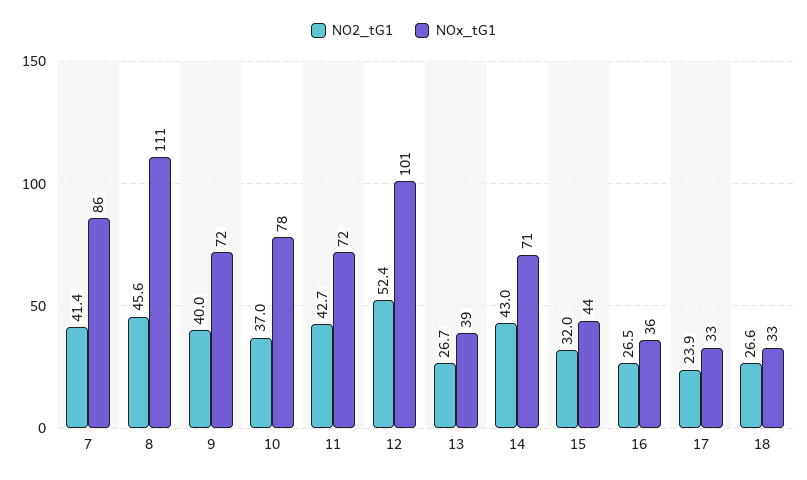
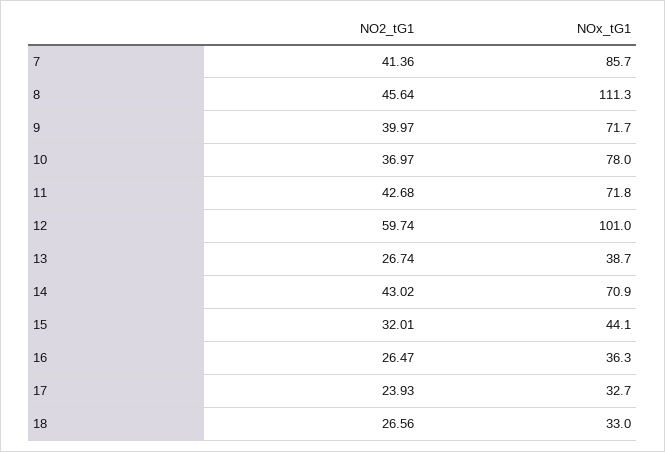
NO2_tG1, 12: 52.4 -> 59.74

